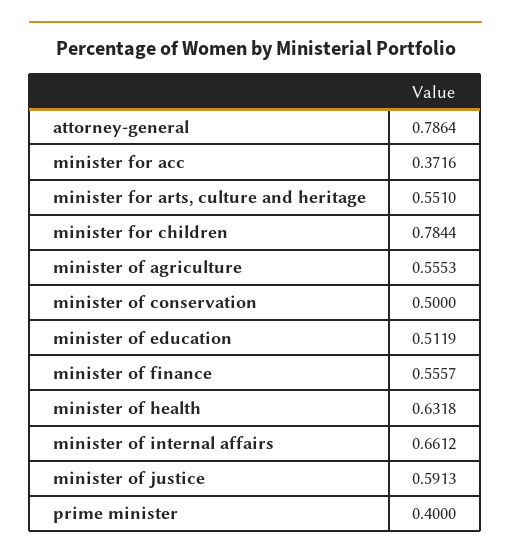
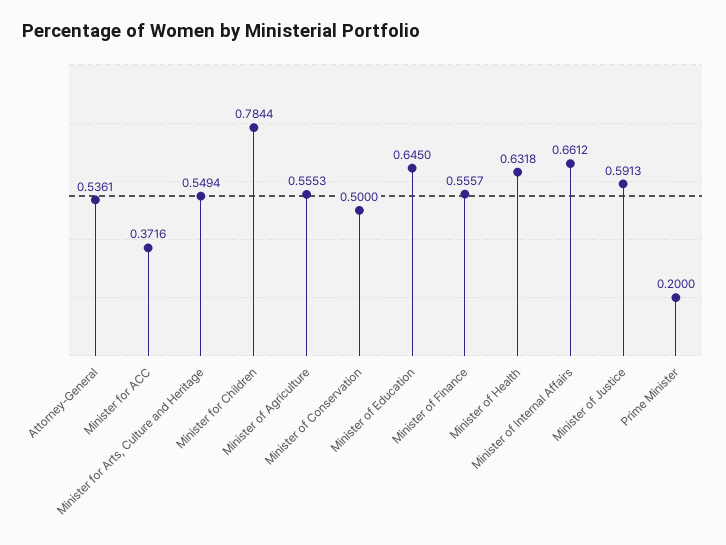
attorney-general: 0.7864 -> 0.5361
minister for arts, culture and heritage: 0.551 -> 0.5494
minister of education: 0.5119 -> 0.645
prime minister: 0.4 -> 0.2

